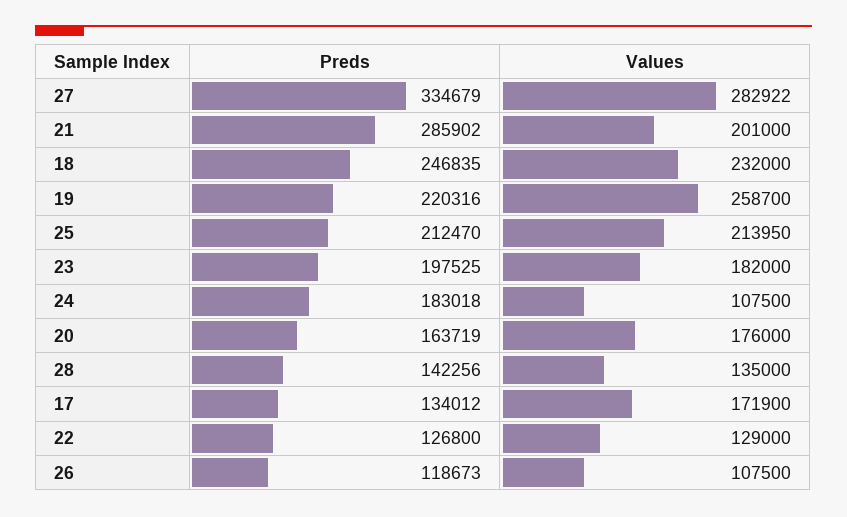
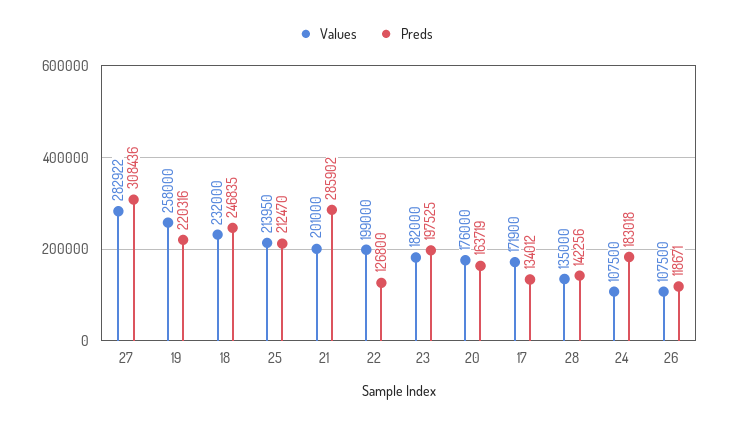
Preds, 27: 334679 -> 308436
Values, 19: 258700 -> 258000
Values, 22: 129000 -> 199000
Preds, 26: 118673 -> 118671

